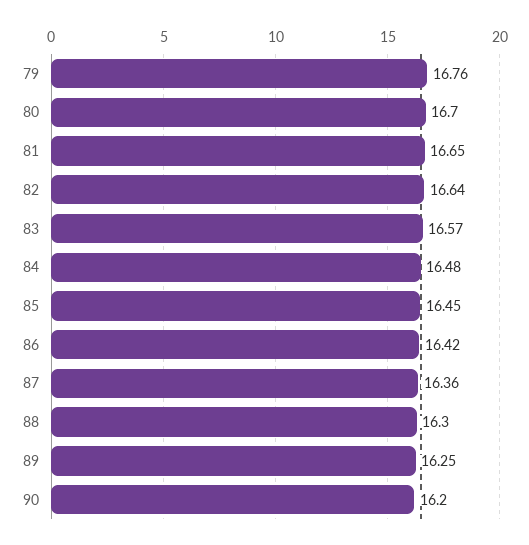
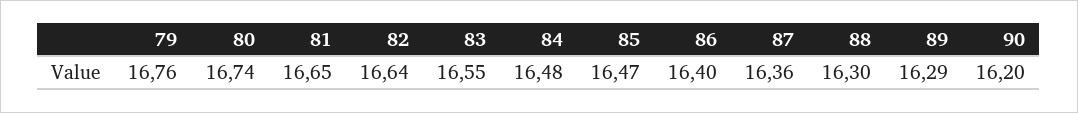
80: 16.7 -> 16.74
83: 16.57 -> 16.55
85: 16.45 -> 16.47
86: 16.42 -> 16.4
89: 16.25 -> 16.29

